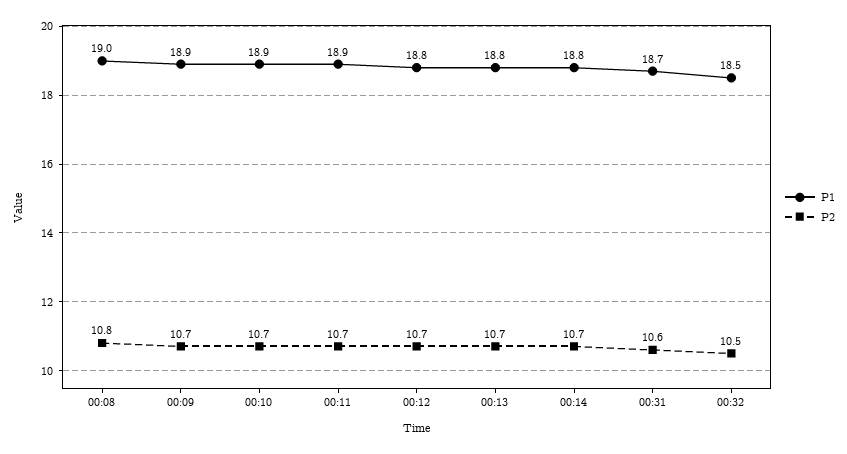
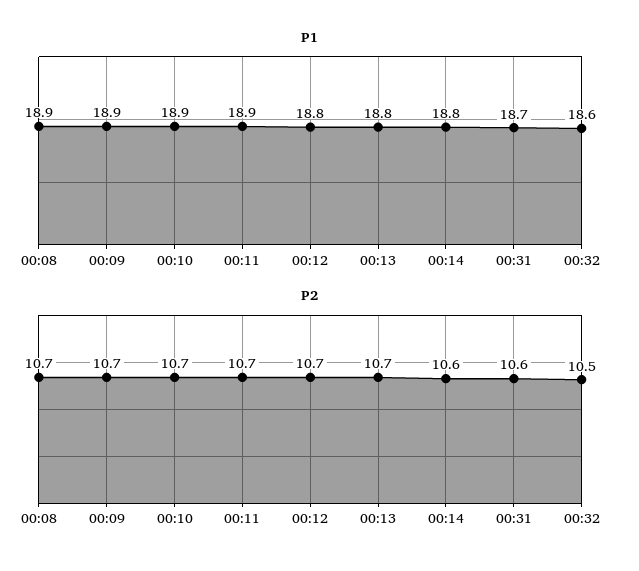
P1, 00:08: 19 -> 18.9
P2, 00:08: 10.8 -> 10.7
P2, 00:14: 10.7 -> 10.6
P1, 00:32: 18.5 -> 18.6

